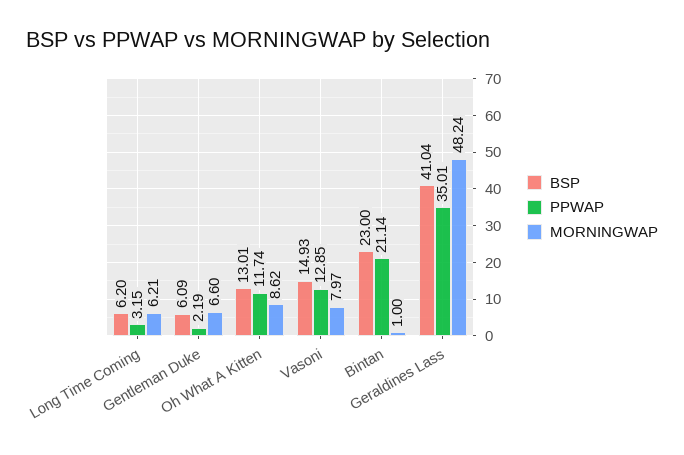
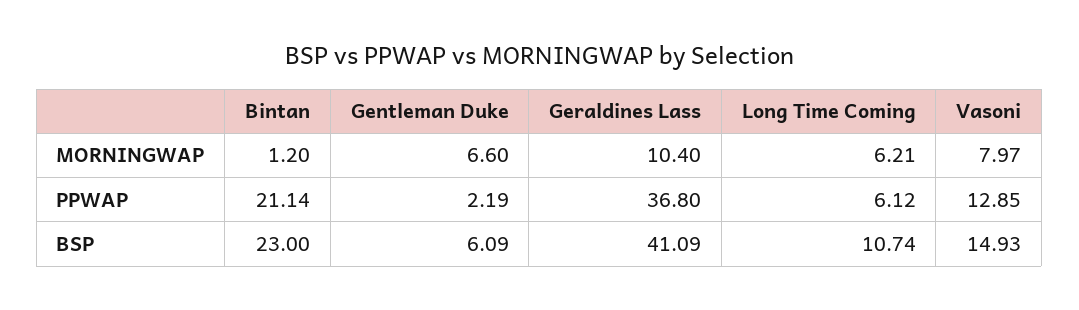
BSP, Long Time Coming: 6.2 -> 10.74
PPWAP, Long Time Coming: 3.15 -> 6.12
BSP, Oh What A Kitten: 13.01 -> none
PPWAP, Oh What A Kitten: 11.74 -> none
MORNINGWAP, Oh What A Kitten: 8.62 -> none
MORNINGWAP, Bintan: 1 -> 1.2
BSP, Geraldines Lass: 41.04 -> 41.09
PPWAP, Geraldines Lass: 35.01 -> 36.8
MORNINGWAP, Geraldines Lass: 48.24 -> 10.4

